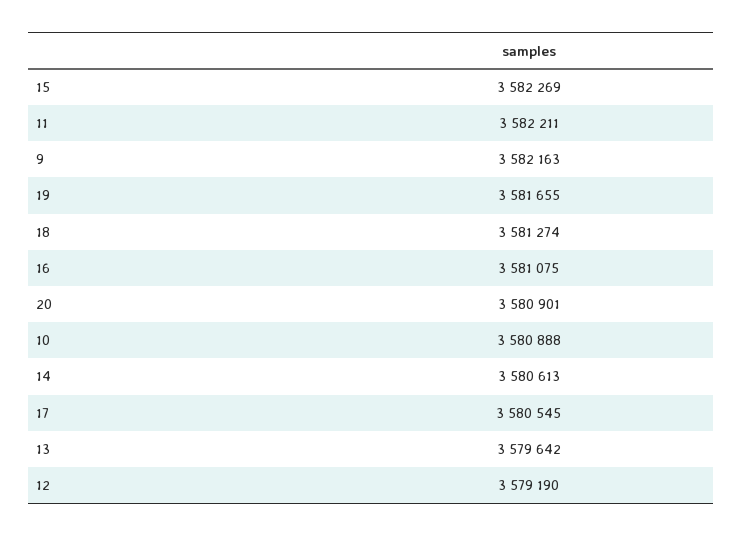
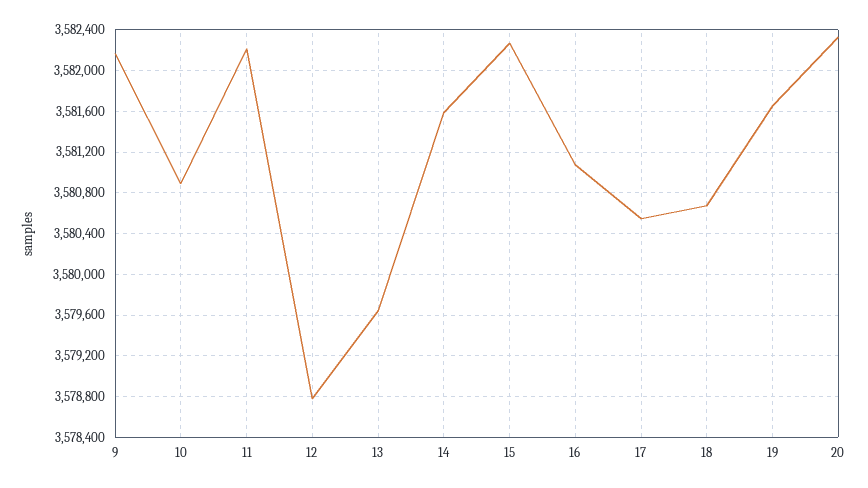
18: 3581274 -> 3580700
20: 3580901 -> 3582300
14: 3580613 -> 3581600
12: 3579190 -> 3578800

